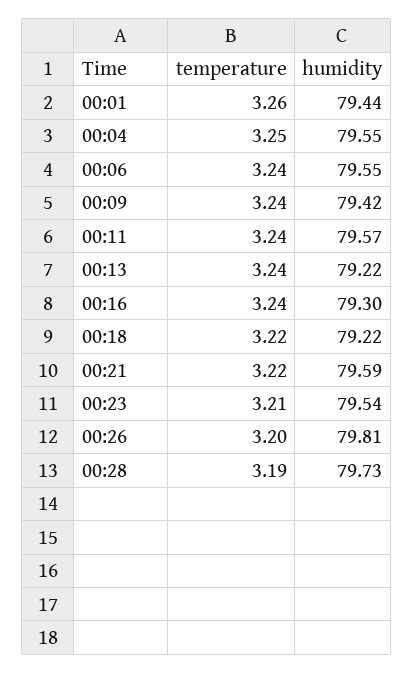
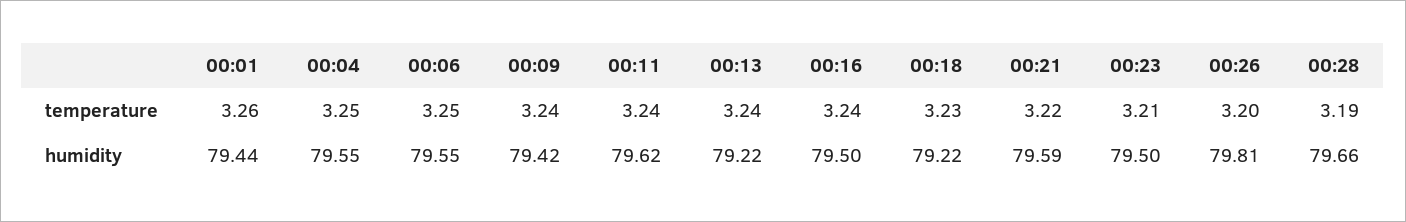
temperature, 00:06: 3.24 -> 3.25
humidity, 00:11: 79.57 -> 79.62
humidity, 00:16: 79.3 -> 79.5
temperature, 00:18: 3.22 -> 3.23
humidity, 00:23: 79.54 -> 79.5
humidity, 00:28: 79.73 -> 79.66

